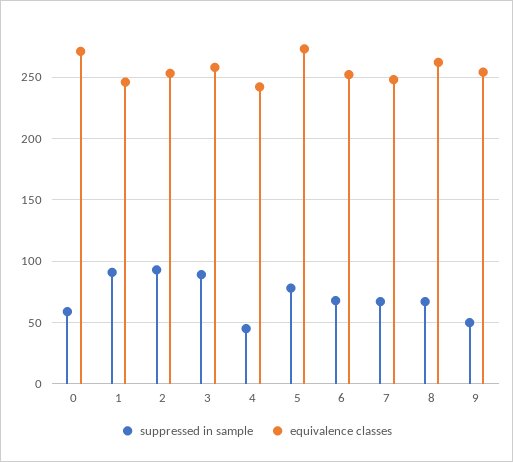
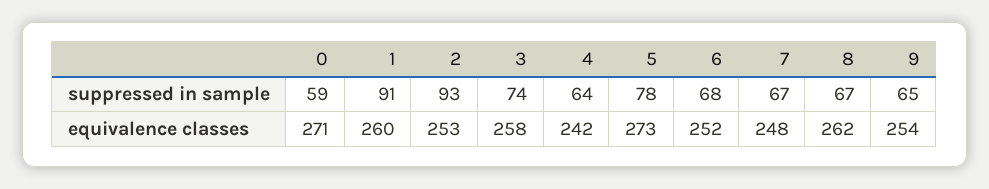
equivalence classes, 1: 245 -> 260
suppressed in sample, 3: 90 -> 74
suppressed in sample, 4: 45 -> 64
suppressed in sample, 9: 50 -> 65

